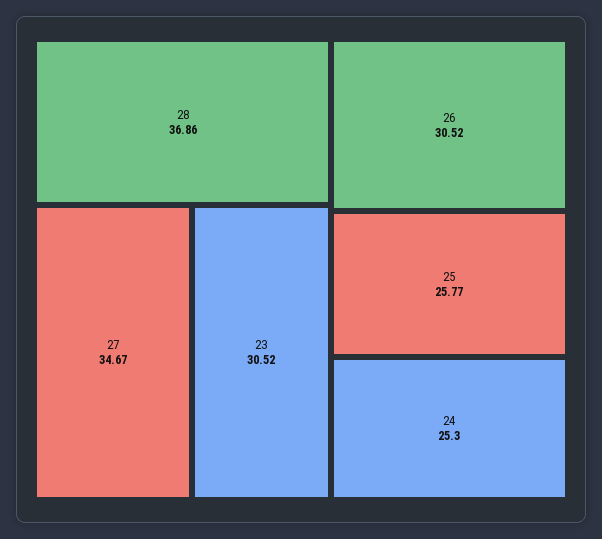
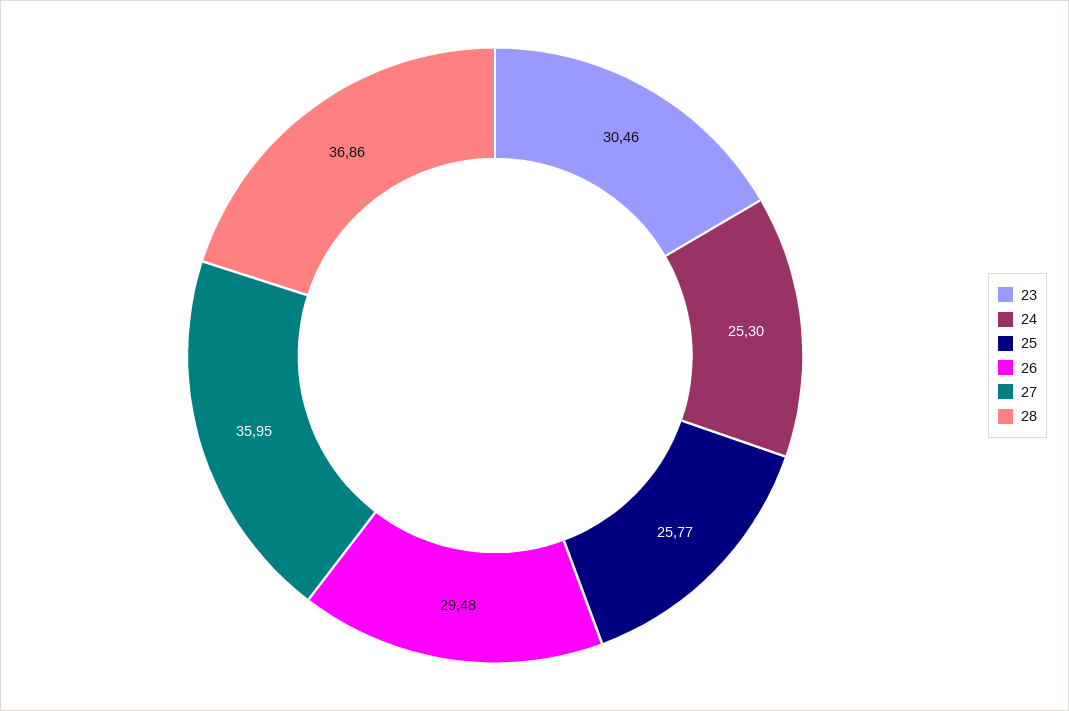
27: 34.67 -> 35.95
23: 30.52 -> 30.46
26: 30.52 -> 29.48

